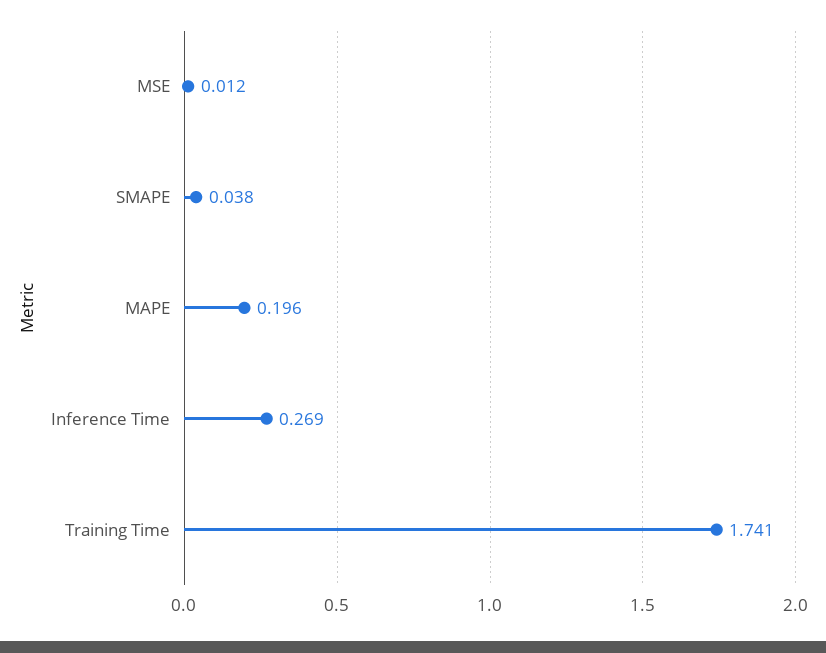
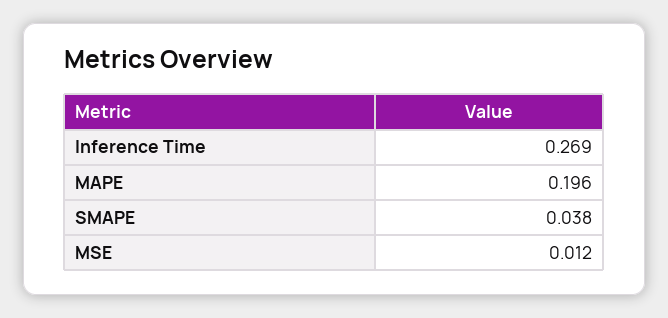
Training Time: 1.741 -> none

